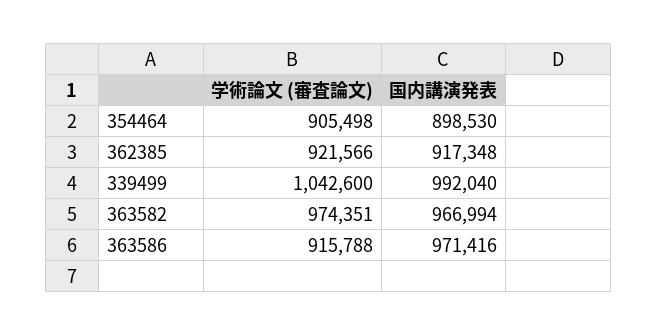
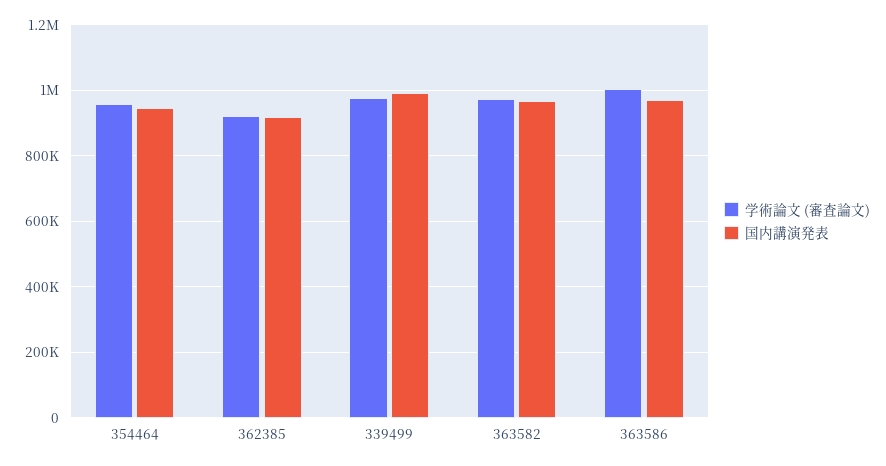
学術論文 (審査論文), 354464: 905498 -> 960000
国内講演発表, 354464: 898530 -> 940000
学術論文 (審査論文), 339499: 1042600 -> 980000
学術論文 (審査論文), 363586: 915788 -> 1000000

